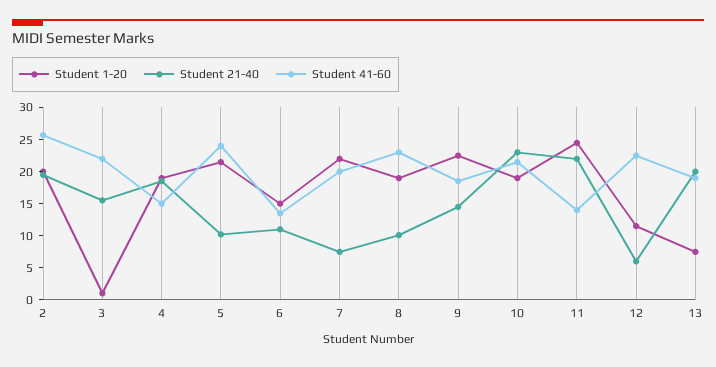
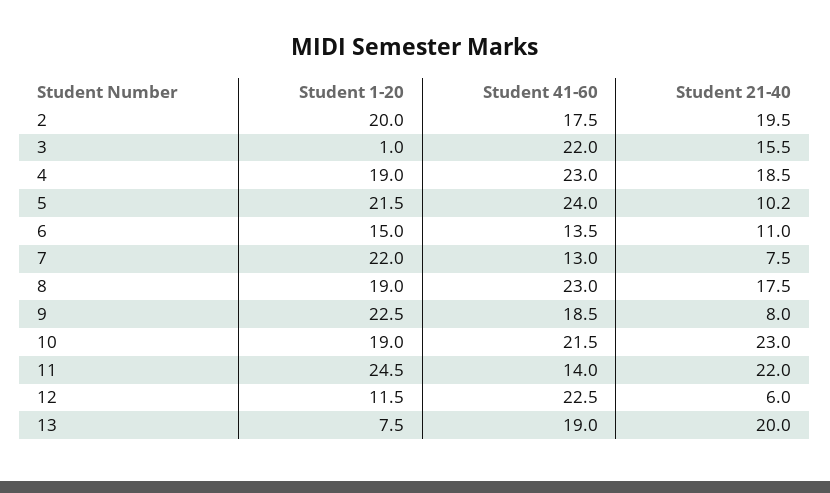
Student 41-60, 2: 25 -> 17.5
Student 41-60, 4: 15 -> 23
Student 41-60, 7: 20 -> 13
Student 21-40, 8: 10 -> 17.5
Student 21-40, 9: 15 -> 8

